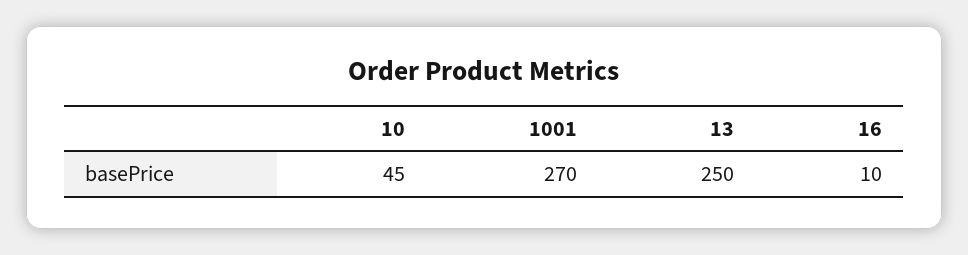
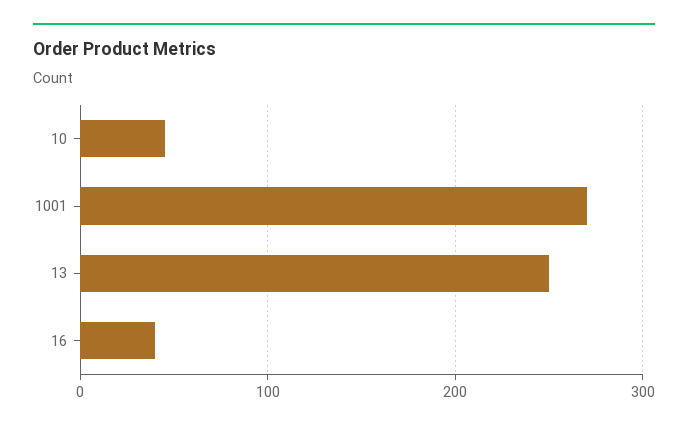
16: 10 -> 40

